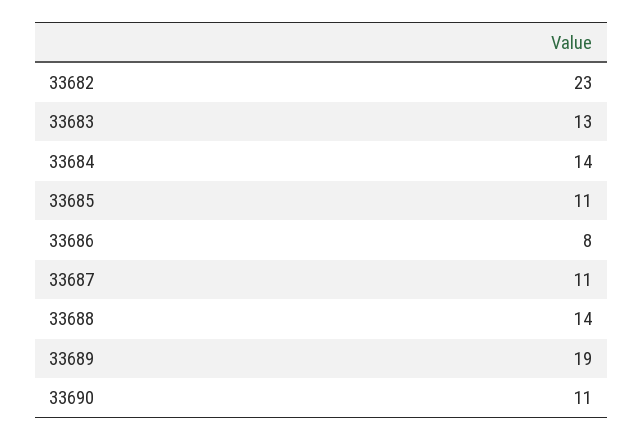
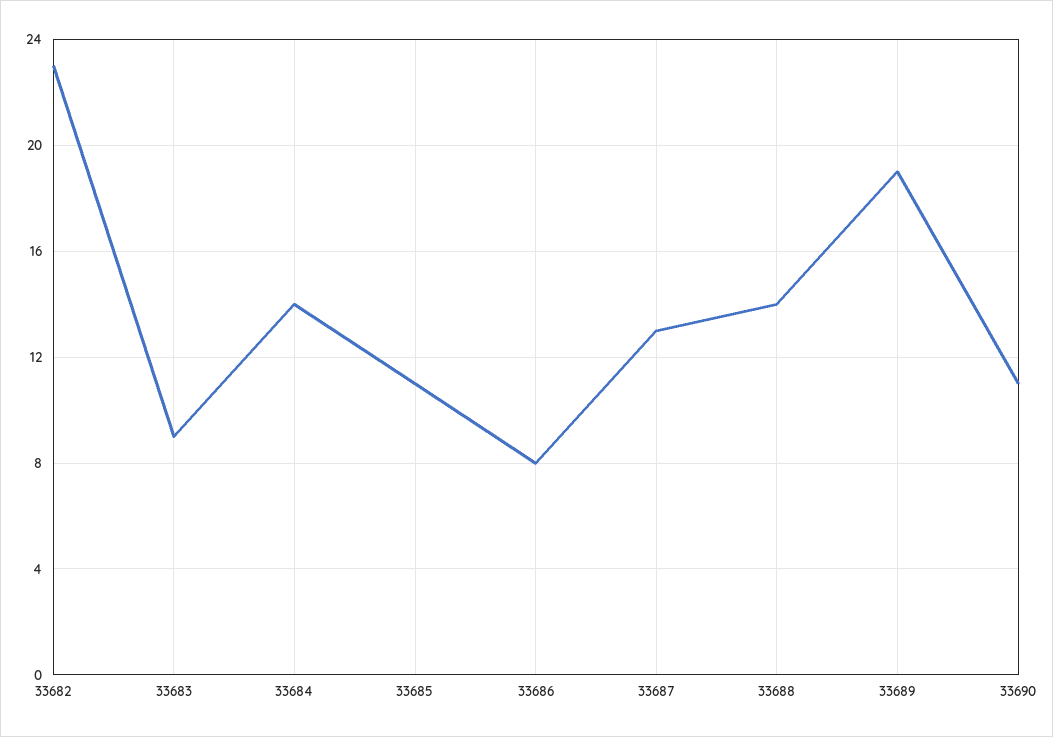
33683: 13 -> 9
33687: 11 -> 13

